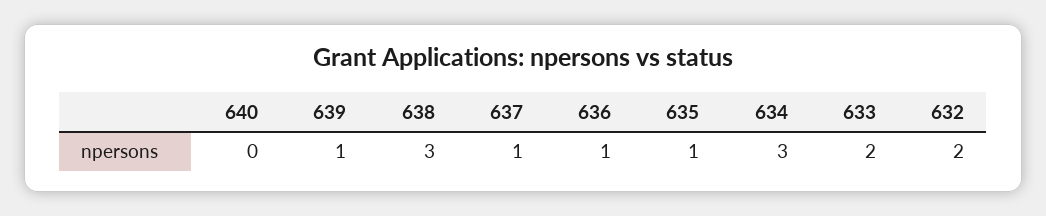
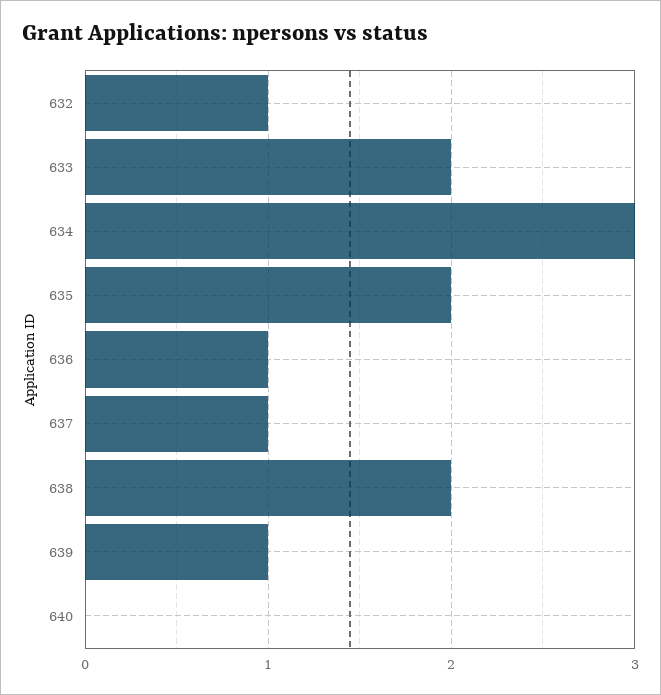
638: 3 -> 2
635: 1 -> 2
632: 2 -> 1

